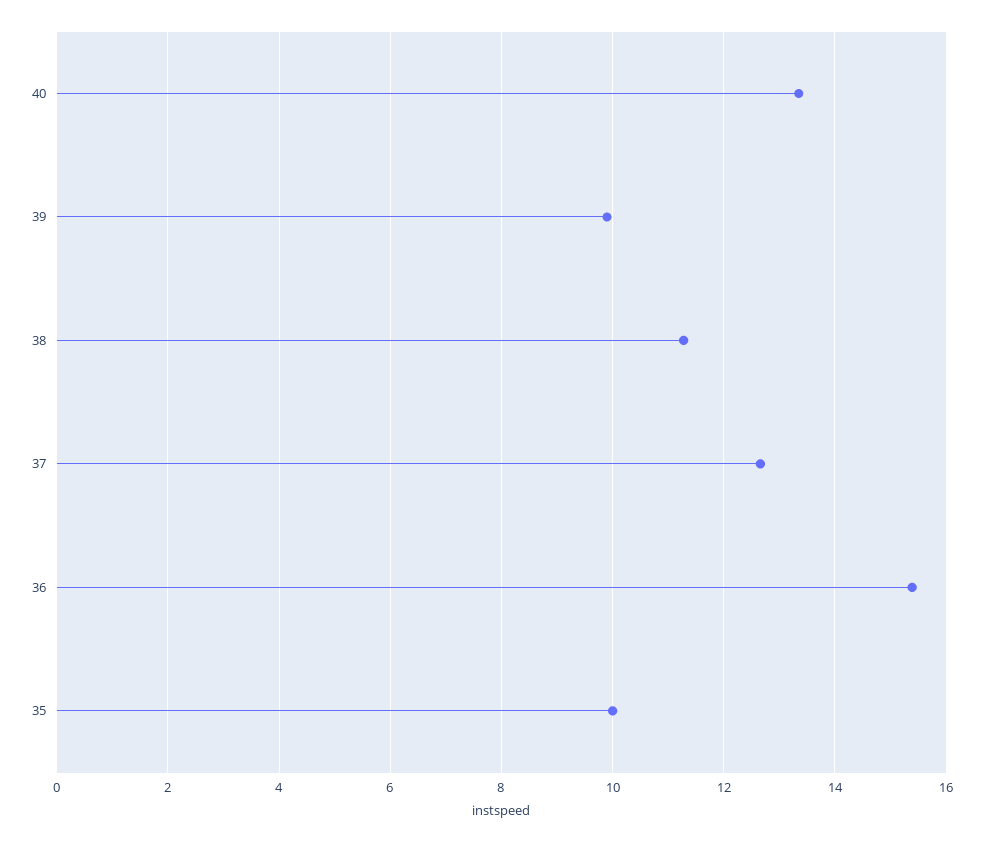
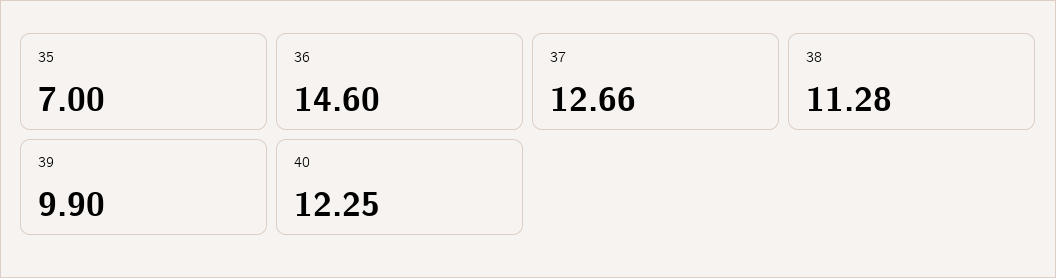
40: 13.4 -> 12.25
36: 15.4 -> 14.6
35: 10 -> 7

